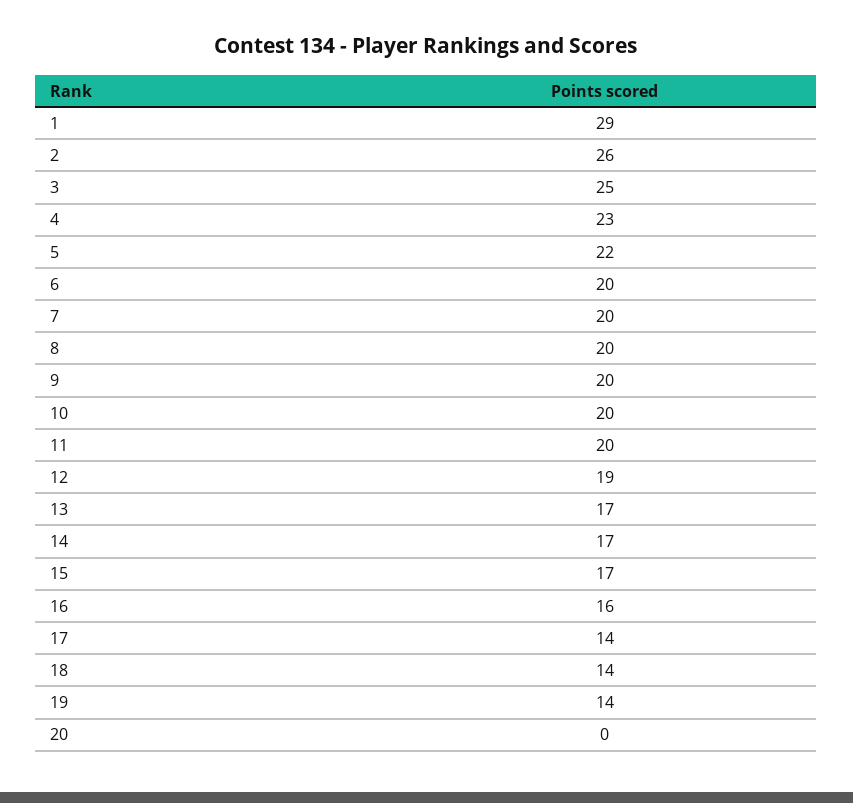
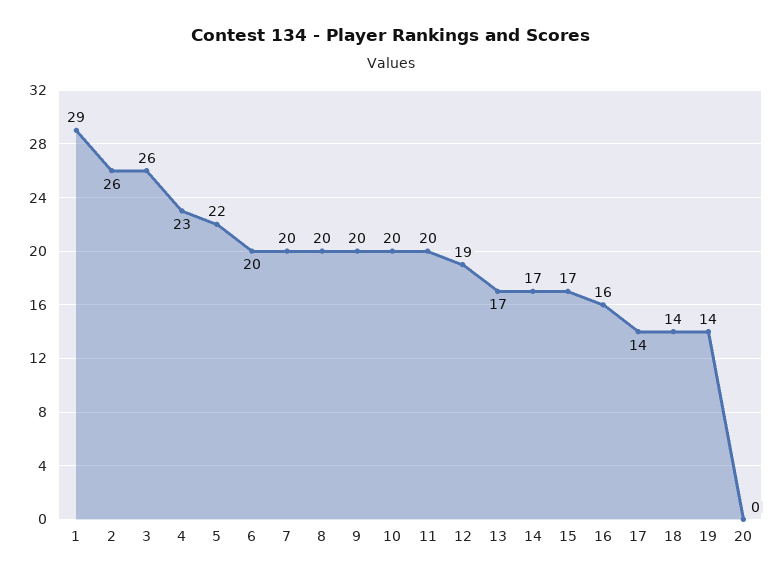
3: 25 -> 26

